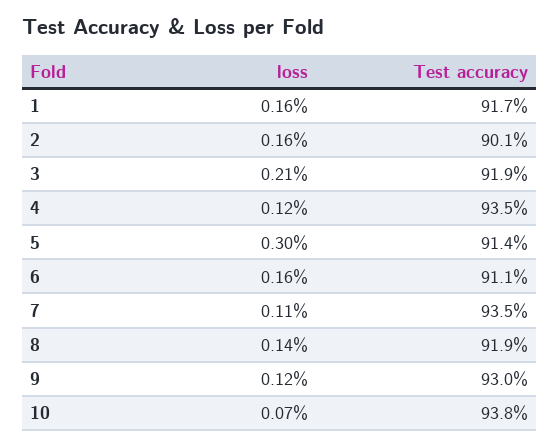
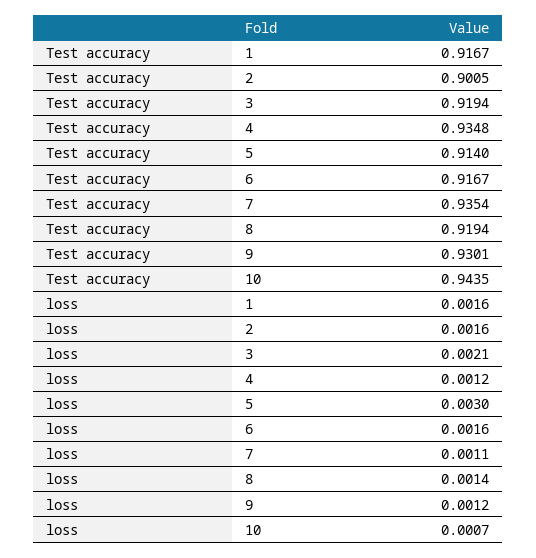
Test accuracy, 6: 0.911 -> 0.9167
Test accuracy, 10: 0.938 -> 0.9435

